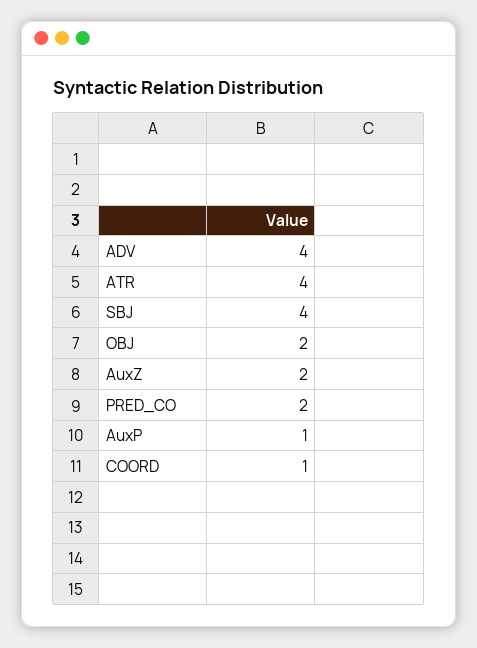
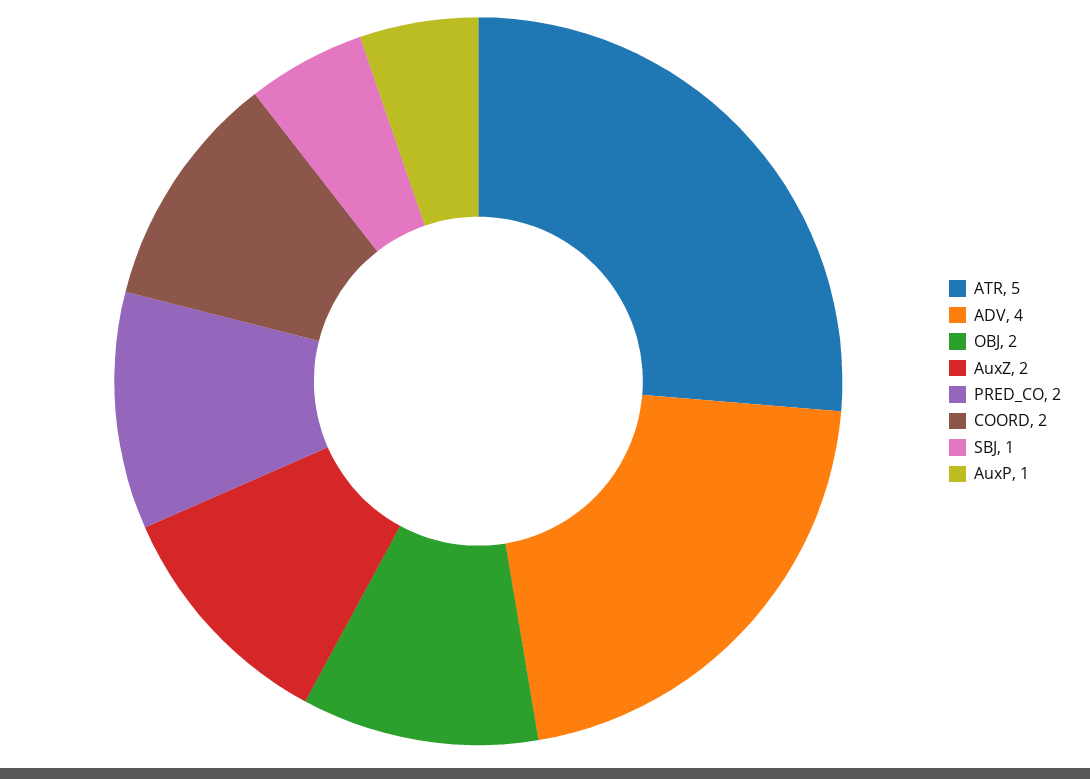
ATR: 4 -> 5
SBJ: 4 -> 1
COORD: 1 -> 2

